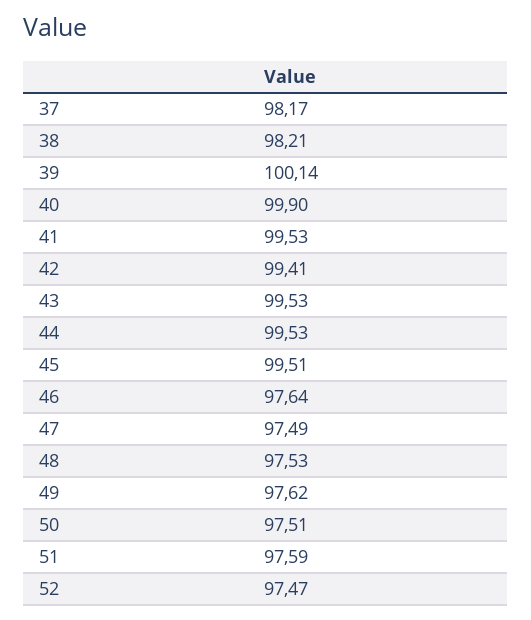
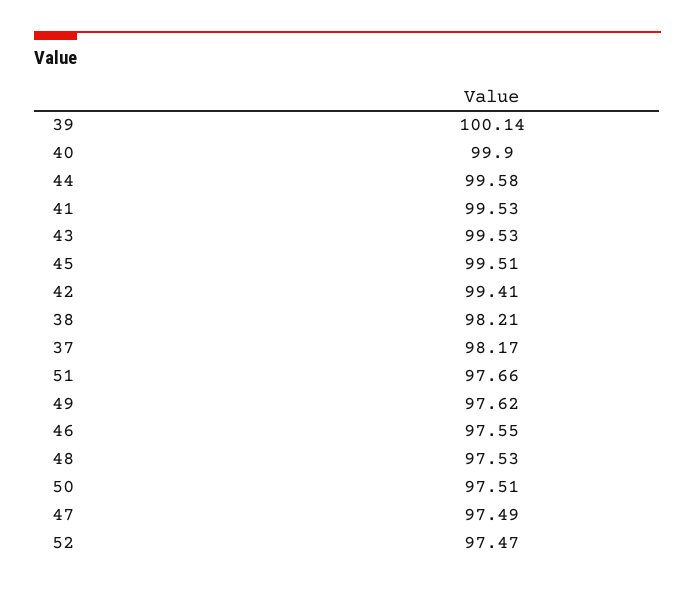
44: 99.53 -> 99.58
46: 97.64 -> 97.55
51: 97.59 -> 97.66

